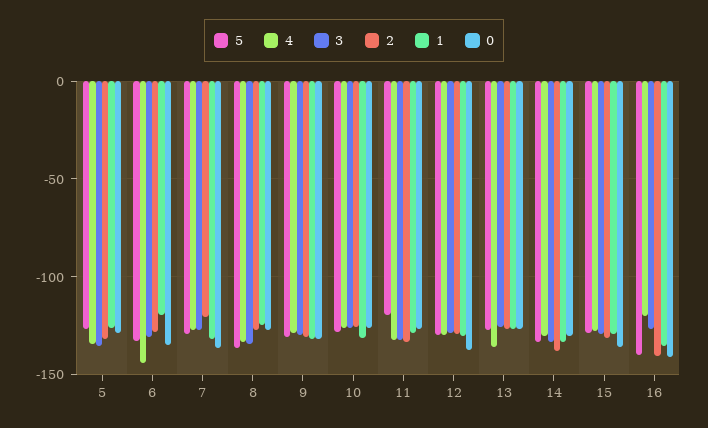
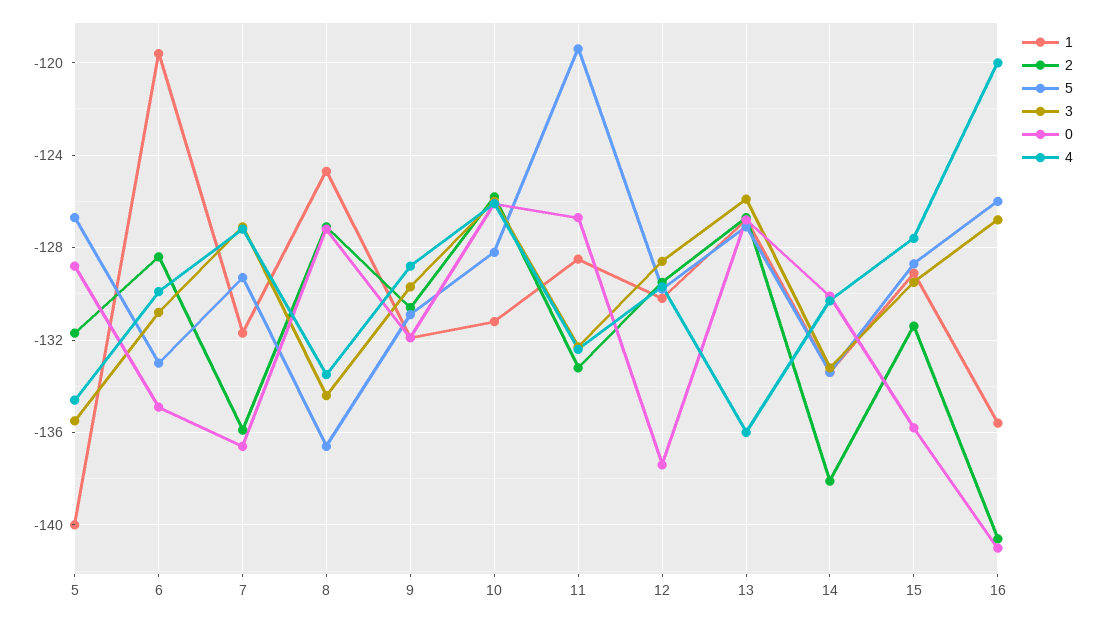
1, 5: -125 -> -140
4, 6: -145 -> -130
2, 7: -120 -> -136
5, 16: -140 -> -126

